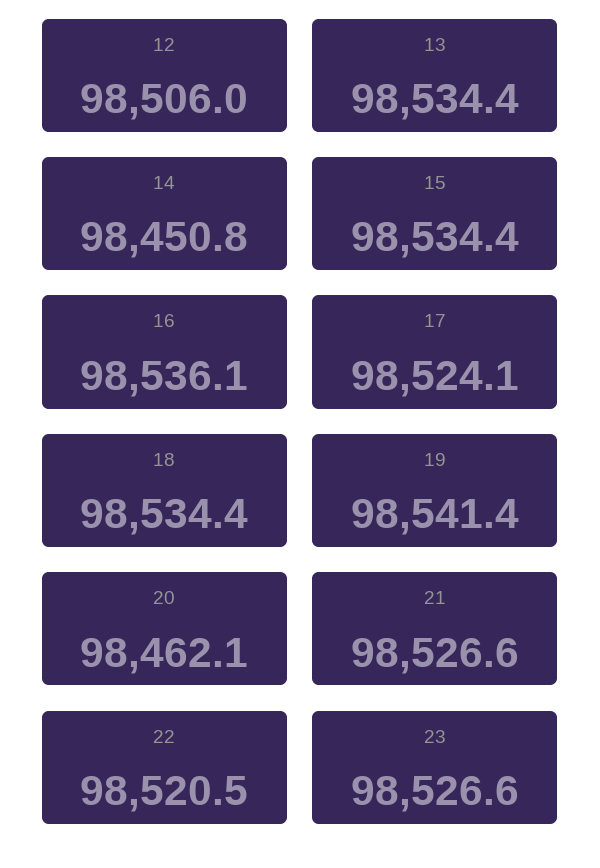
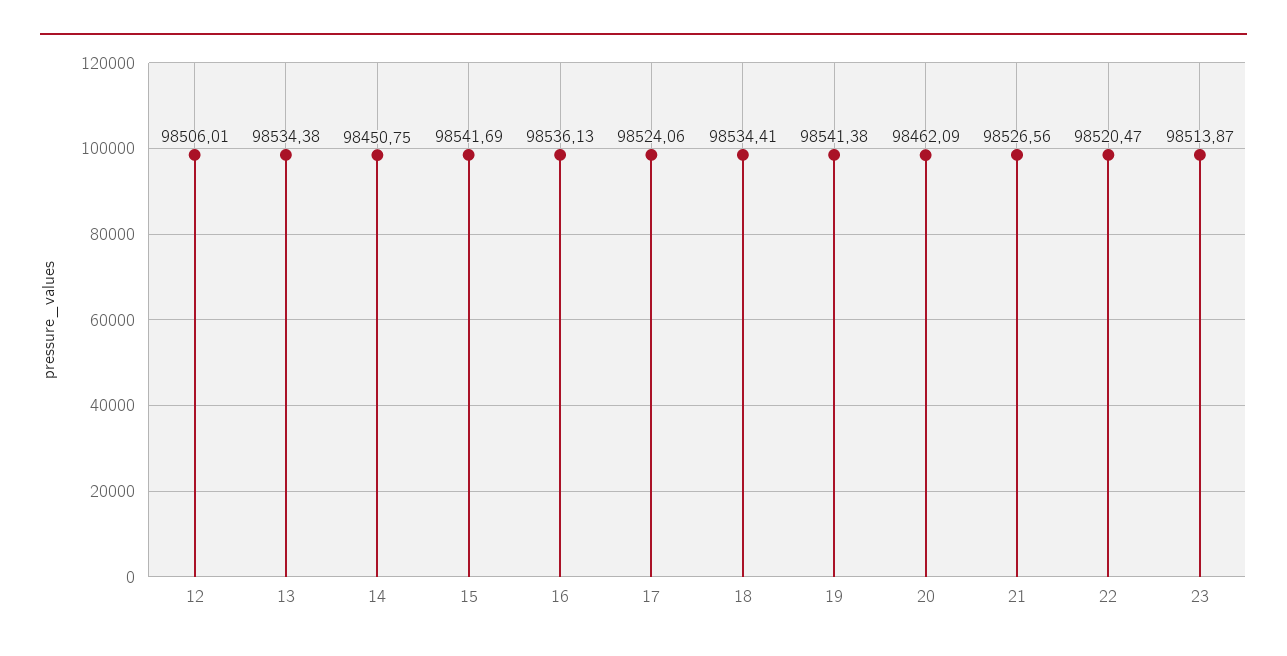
15: 98534.4 -> 98541.69
23: 98526.6 -> 98513.87

